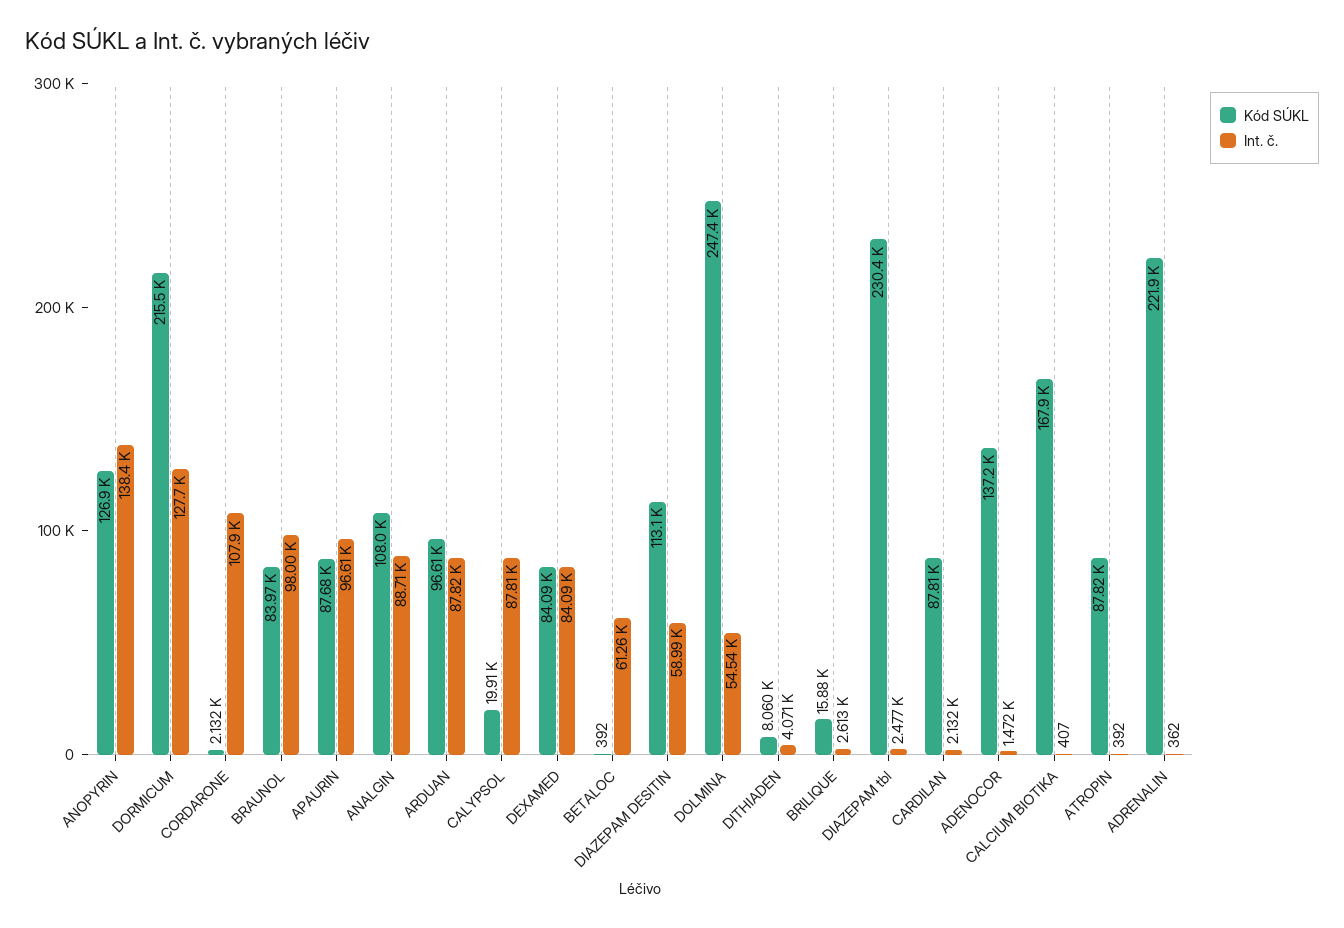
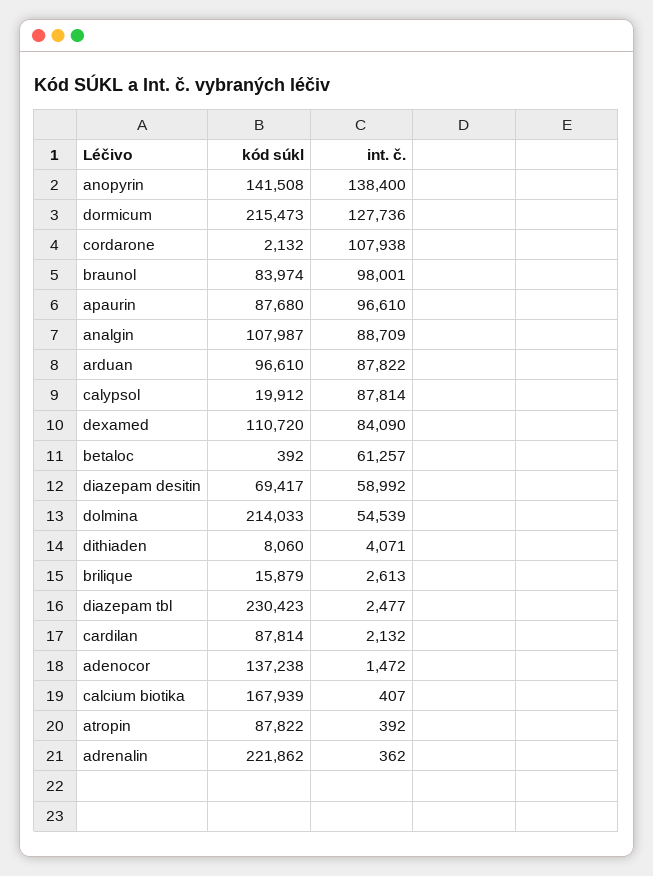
Kód SÚKL, ANOPYRIN: 126900 -> 141508
Kód SÚKL, DEXAMED: 84090 -> 110720
Kód SÚKL, DIAZEPAM DESITIN: 113100 -> 69417
Kód SÚKL, DOLMINA: 247400 -> 214033

